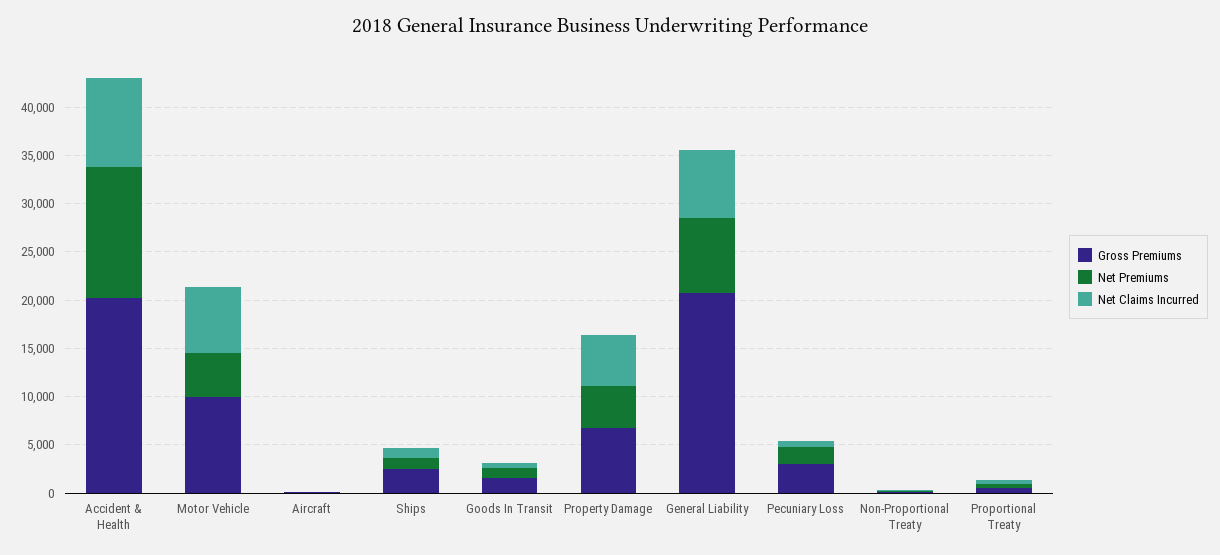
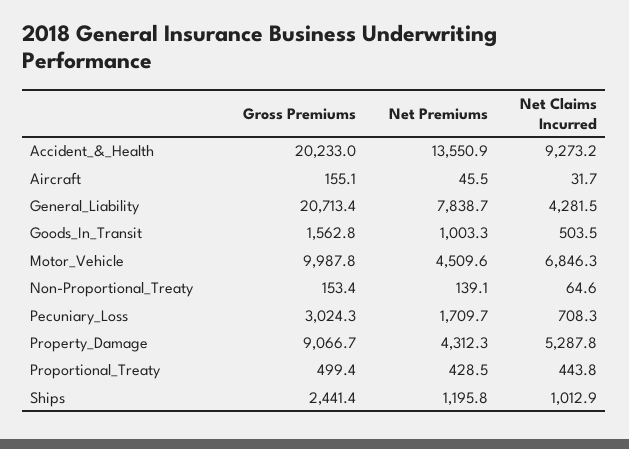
Gross Premiums, Property Damage: 7000 -> 9066.7
Net Claims Incurred, General Liability: 7000 -> 4281.5

